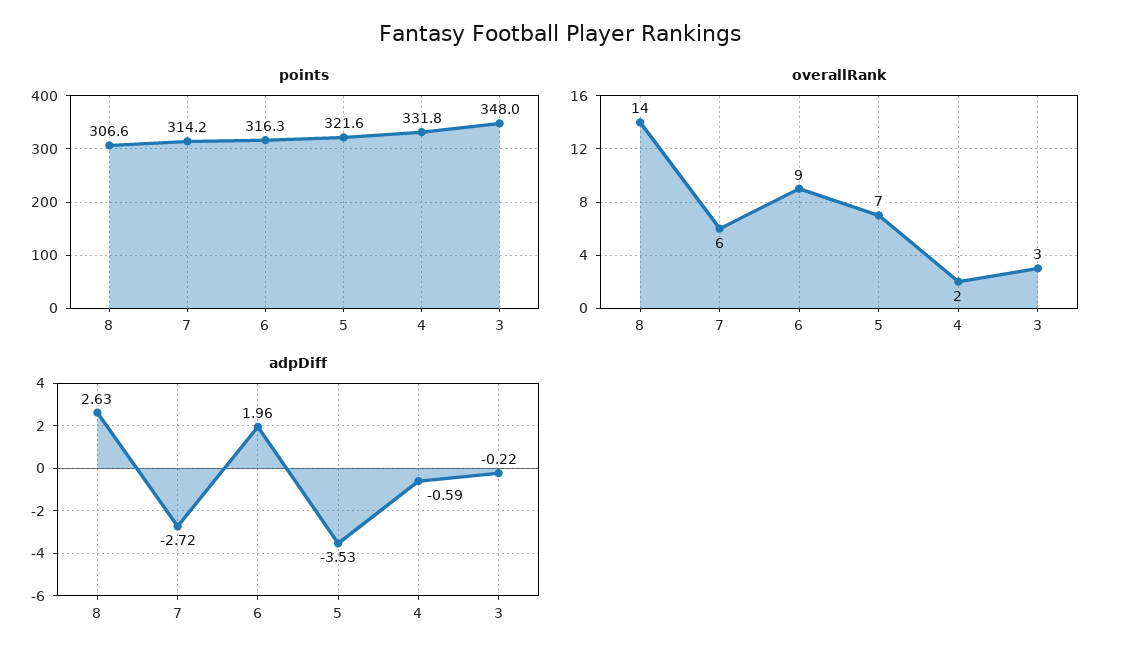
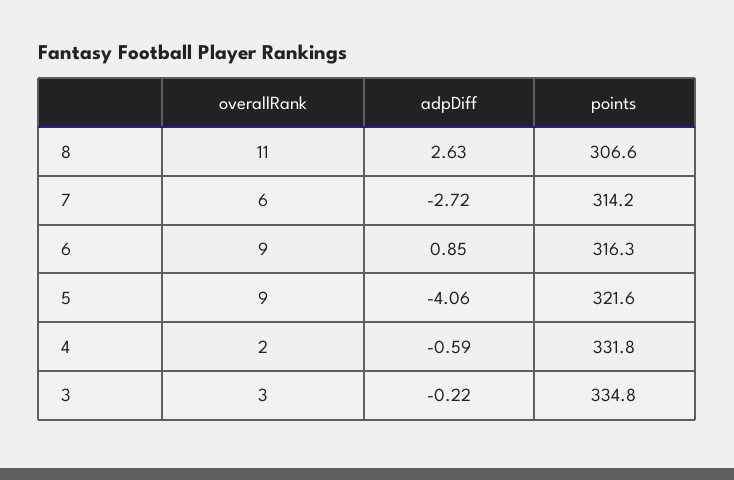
points, 3: 348 -> 334.8
overallRank, 8: 14 -> 11
overallRank, 5: 7 -> 9
adpDiff, 6: 1.96 -> 0.85
adpDiff, 5: -3.53 -> -4.06

